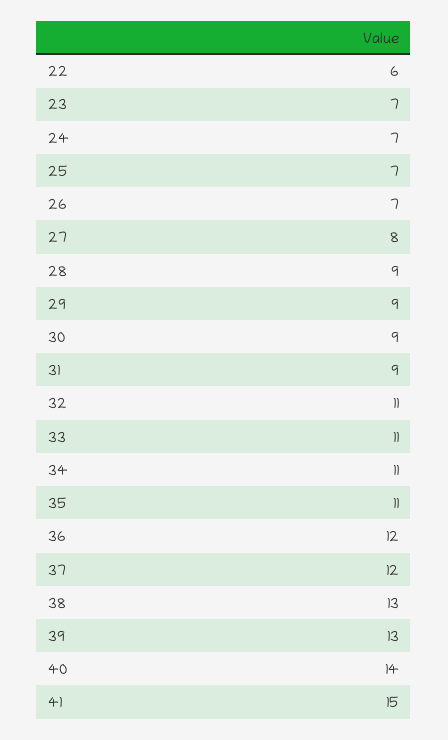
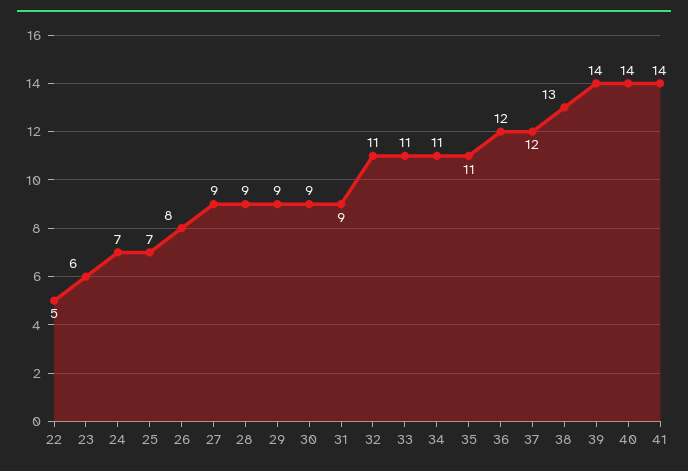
22: 6 -> 5
23: 7 -> 6
26: 7 -> 8
27: 8 -> 9
39: 13 -> 14
41: 15 -> 14

